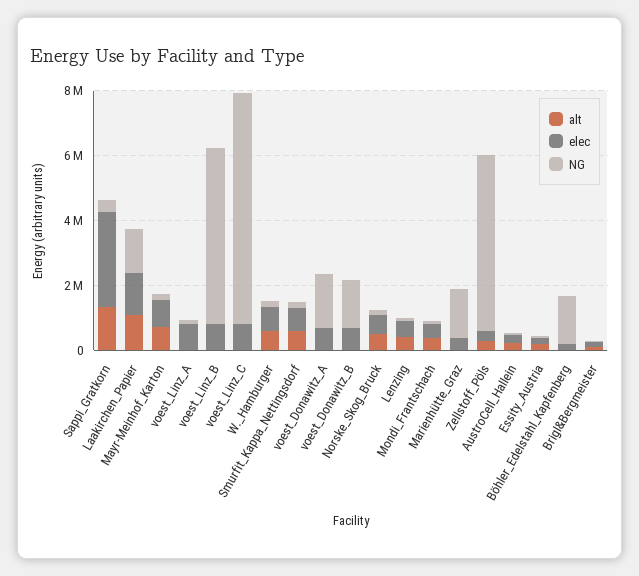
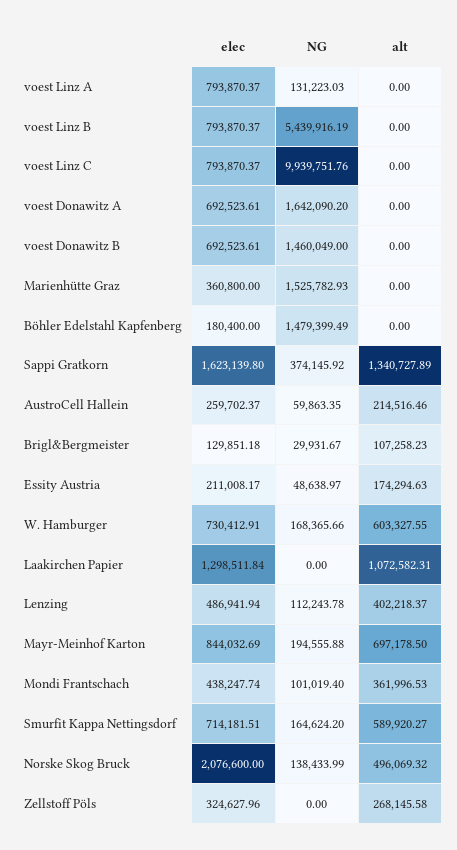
elec, Sappi_Gratkorn: 3000000 -> 1623139.8
NG, Laakirchen_Papier: 1500000 -> 0
NG, voest_Linz_C: 7000000 -> 9939751.76
elec, Norske_Skog_Bruck: 500000 -> 2076600
NG, Zellstoff_Pöls: 5500000 -> 0

